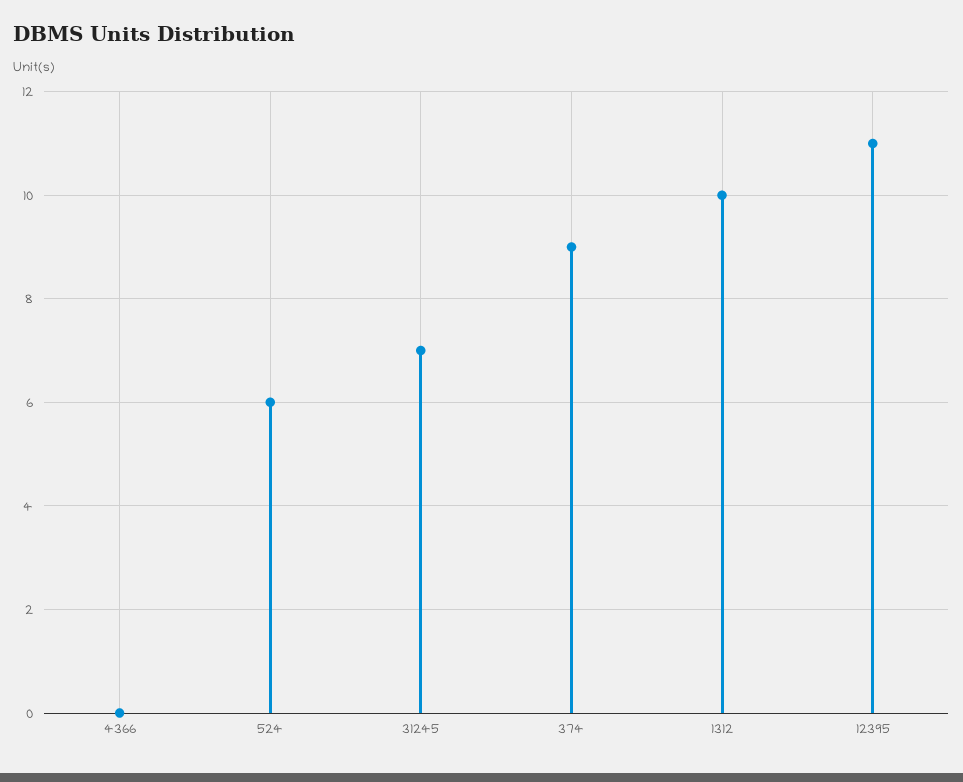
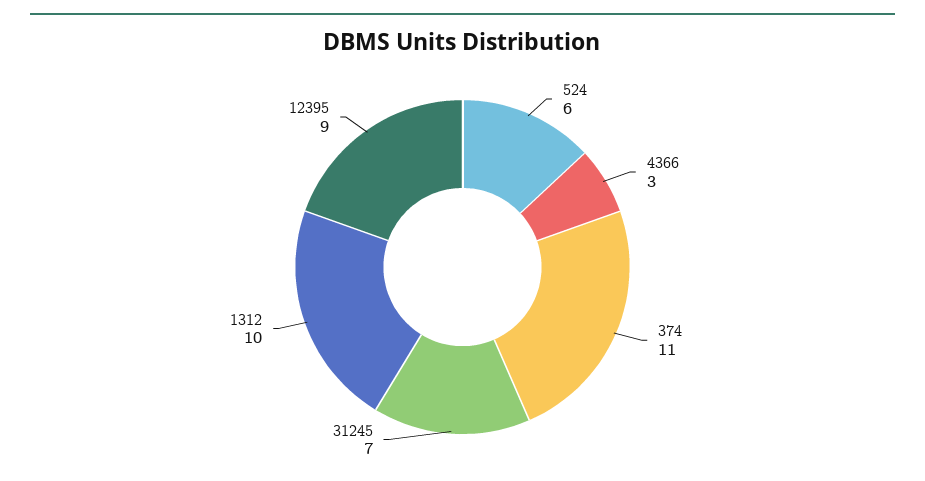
4366: 0 -> 3
374: 9 -> 11
12395: 11 -> 9

